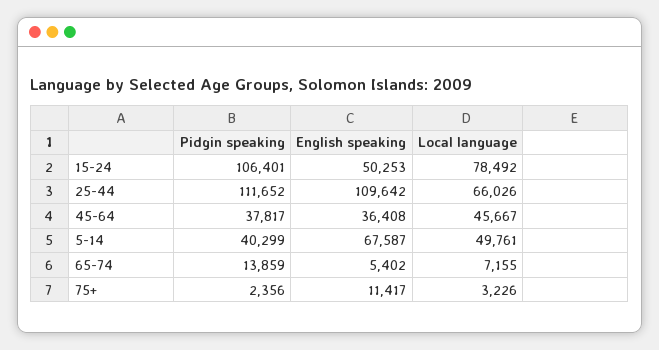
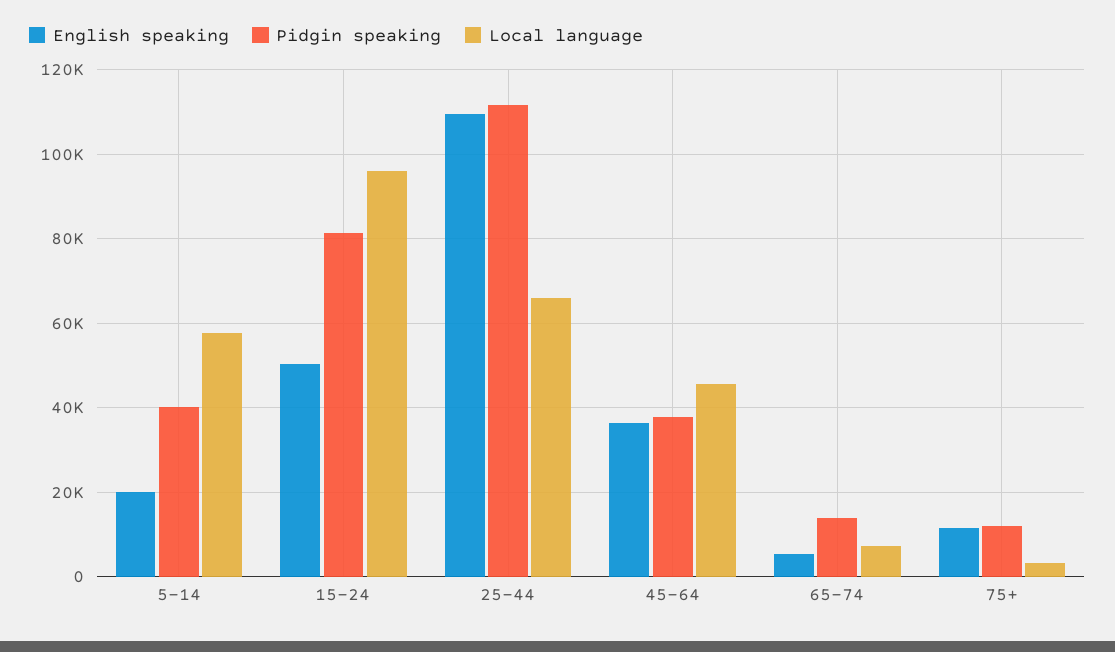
Pidgin speaking, 15-24: 106401 -> 82000
Local language, 15-24: 78492 -> 96000
English speaking, 5-14: 67587 -> 20000
Local language, 5-14: 49761 -> 58000
Pidgin speaking, 75+: 2356 -> 12000

